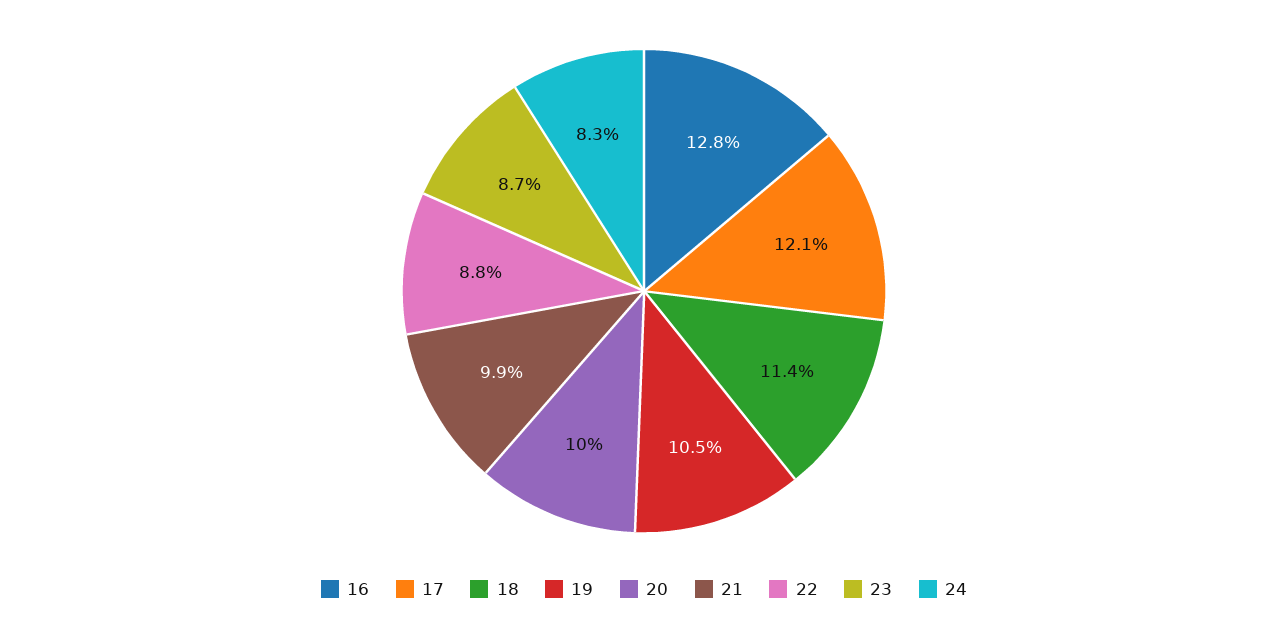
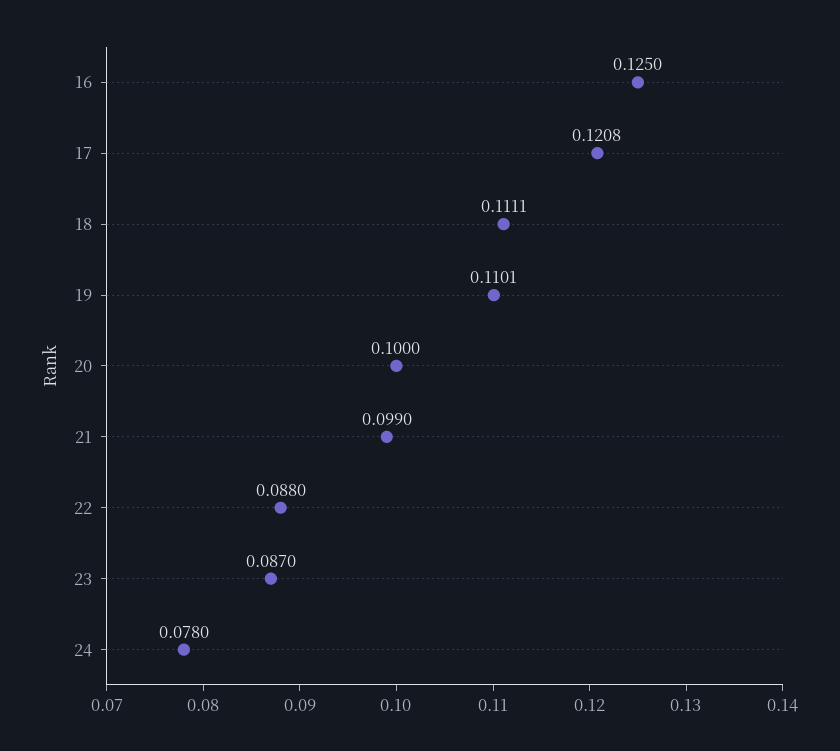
16: 0.128 -> 0.125
18: 0.114 -> 0.1111
19: 0.105 -> 0.1101
24: 0.083 -> 0.078

